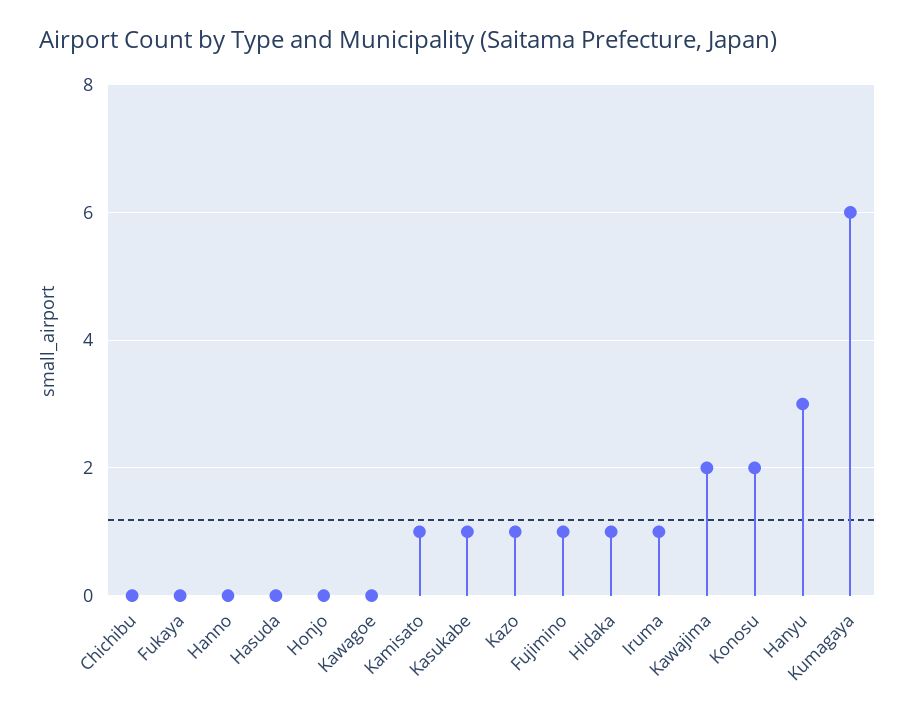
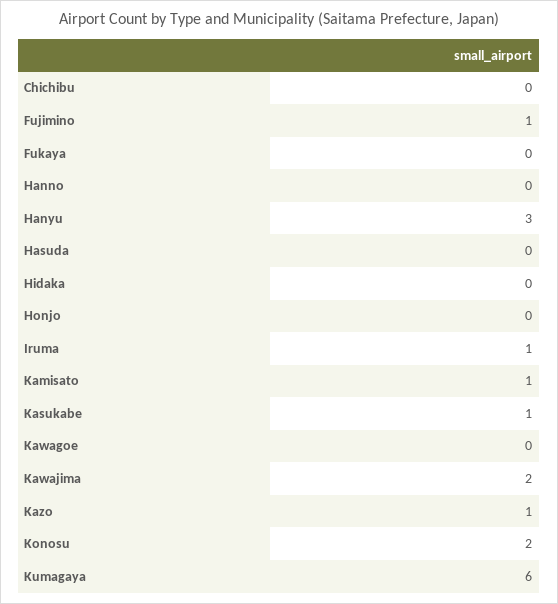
Hidaka: 1 -> 0

